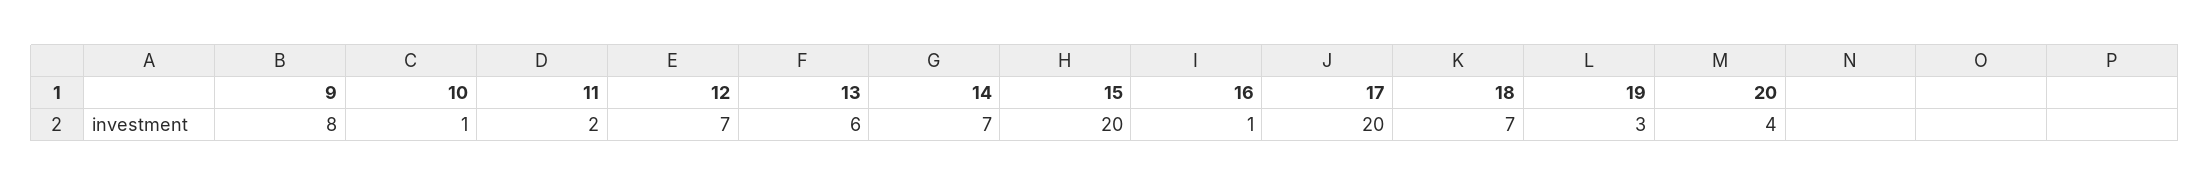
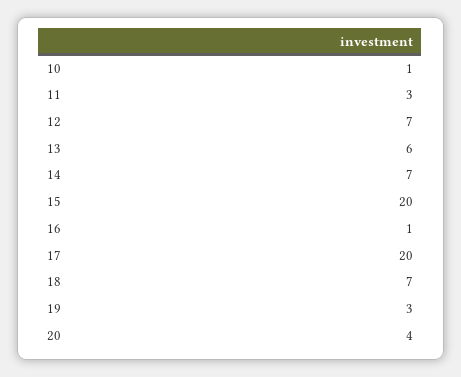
9: 8 -> none
11: 2 -> 3

